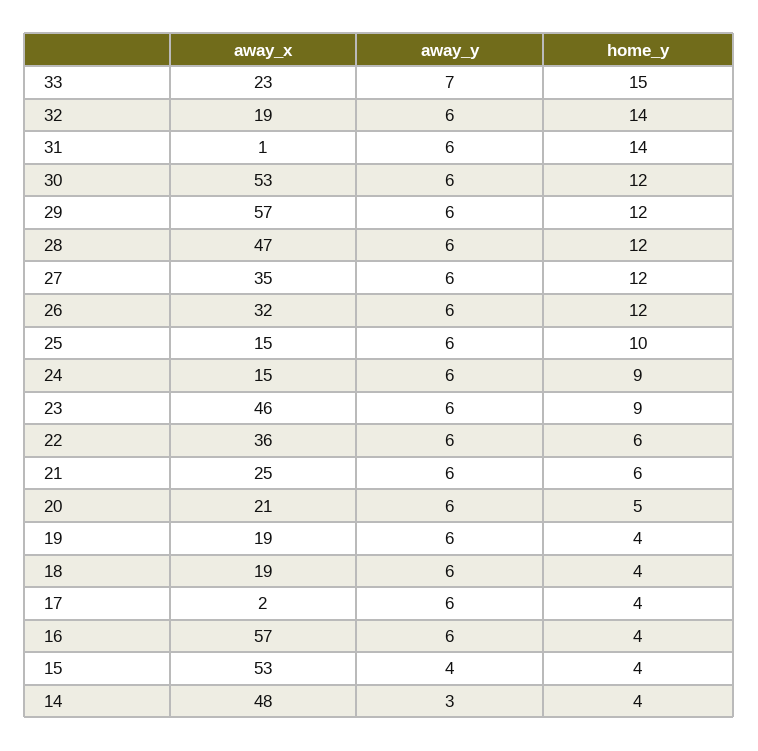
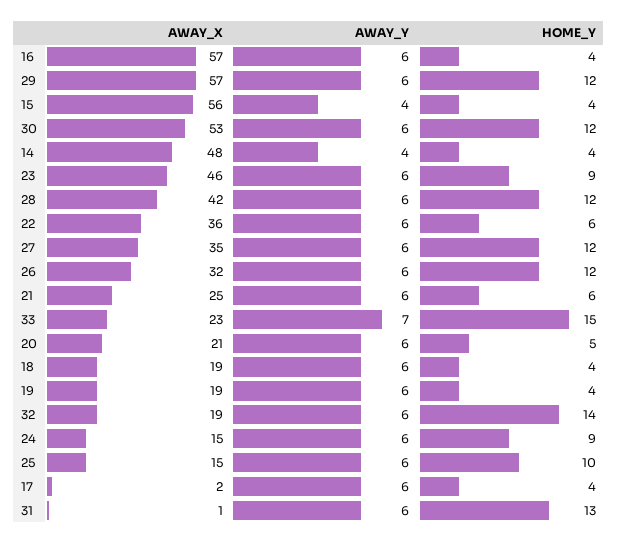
home_y, 31: 14 -> 13
away_x, 28: 47 -> 42
away_x, 15: 53 -> 56
away_y, 14: 3 -> 4

